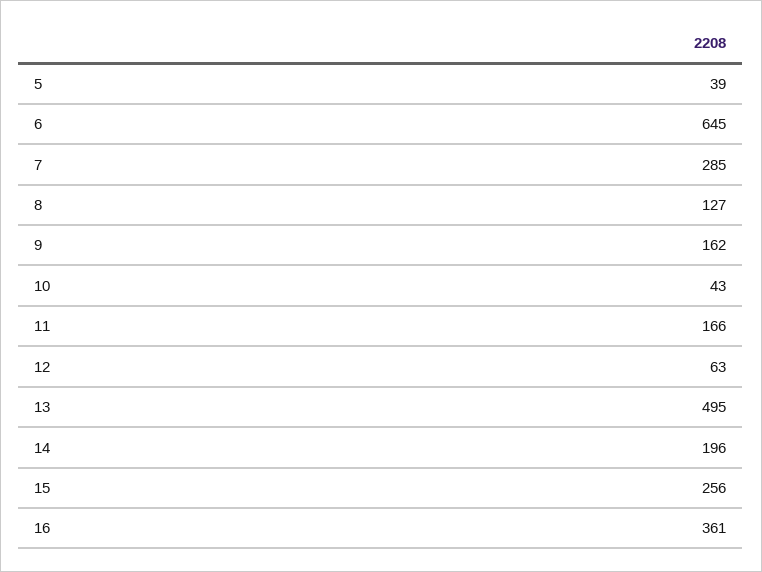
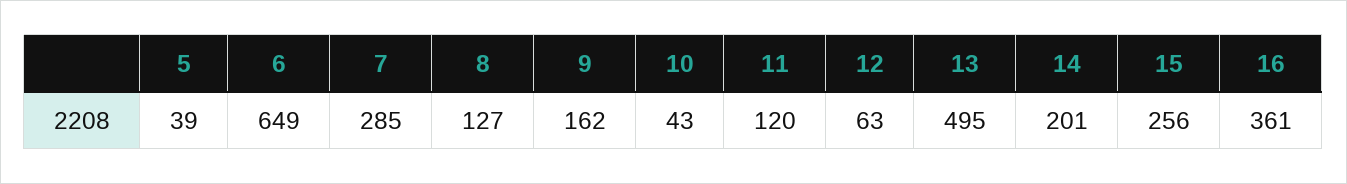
6: 645 -> 649
11: 166 -> 120
14: 196 -> 201

